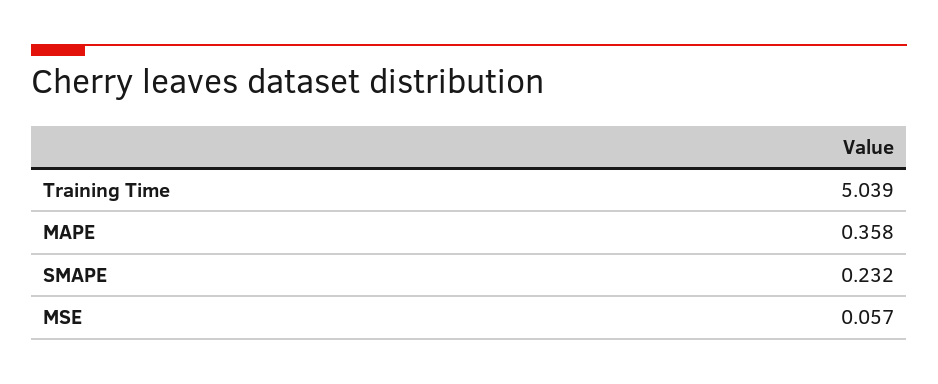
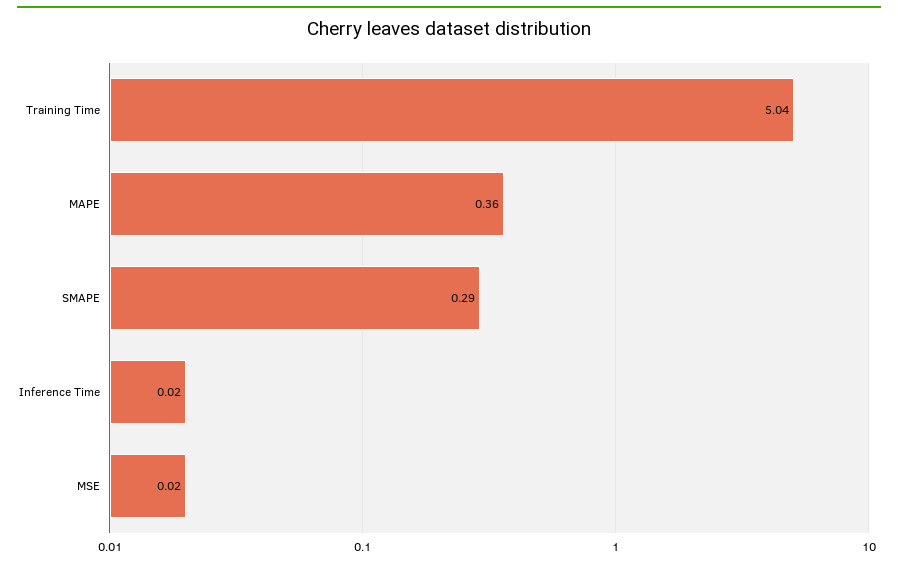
SMAPE: 0.232 -> 0.29
MSE: 0.057 -> 0.02
Inference Time: none -> 0.02

